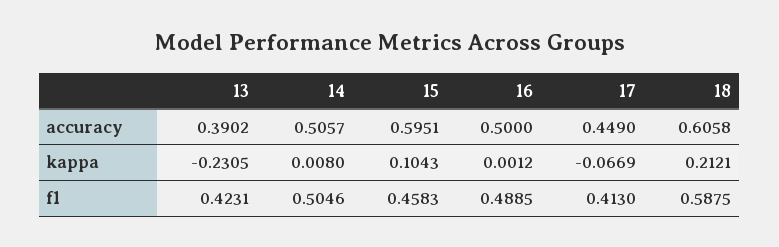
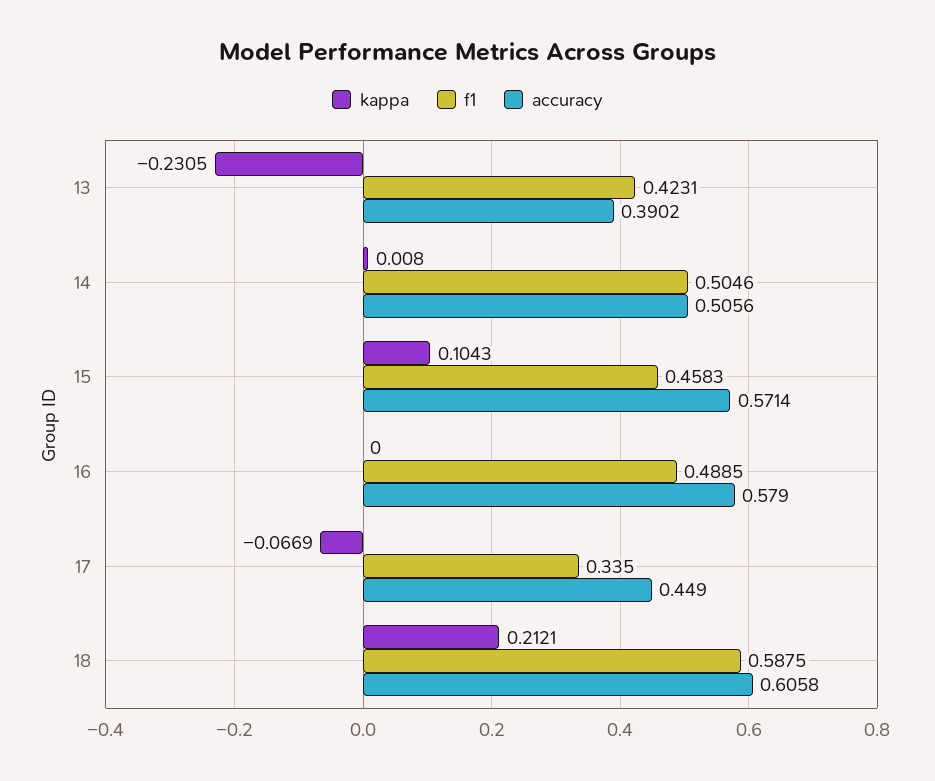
accuracy, 14: 0.5057 -> 0.5056
accuracy, 15: 0.5951 -> 0.5714
accuracy, 16: 0.5 -> 0.579
kappa, 16: 0.0012 -> 0
f1, 17: 0.413 -> 0.335

